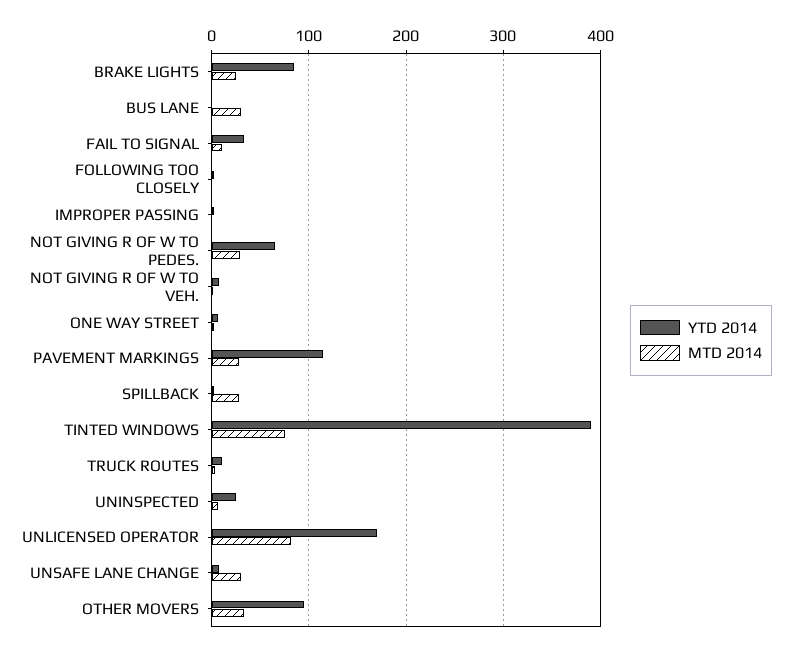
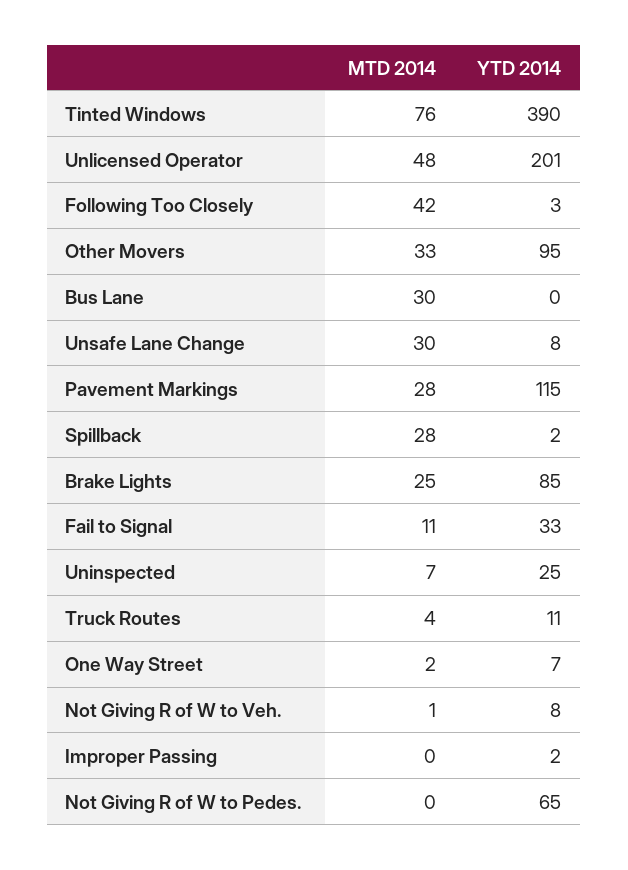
MTD 2014, FOLLOWING TOO CLOSELY: 0 -> 42
MTD 2014, NOT GIVING R OF W TO PEDES.: 30 -> 0
YTD 2014, UNLICENSED OPERATOR: 170 -> 201
MTD 2014, UNLICENSED OPERATOR: 80 -> 48

